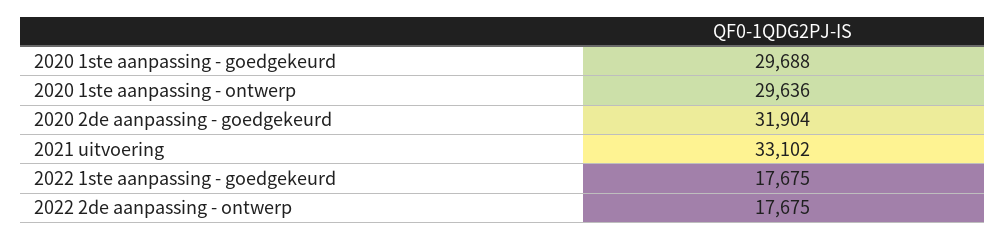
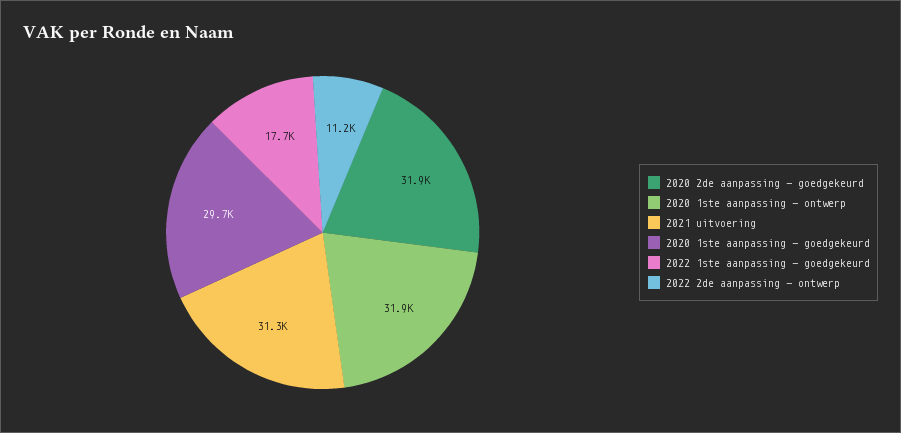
2020 1ste aanpassing - ontwerp: 29636 -> 31900
2021 uitvoering: 33102 -> 31300
2022 2de aanpassing - ontwerp: 17675 -> 11200

